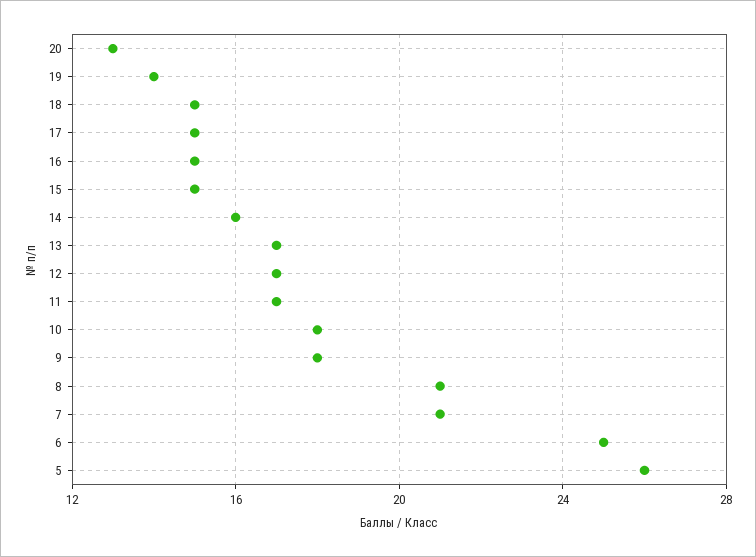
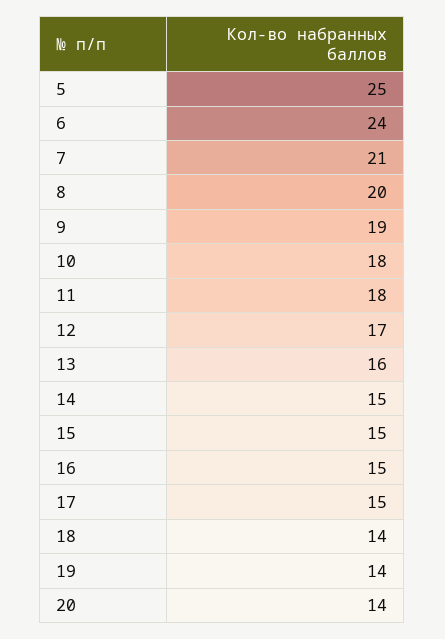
20: 13 -> 14
18: 15 -> 14
14: 16 -> 15
13: 17 -> 16
11: 17 -> 18
9: 18 -> 19
8: 21 -> 20
6: 25 -> 24
5: 26 -> 25

